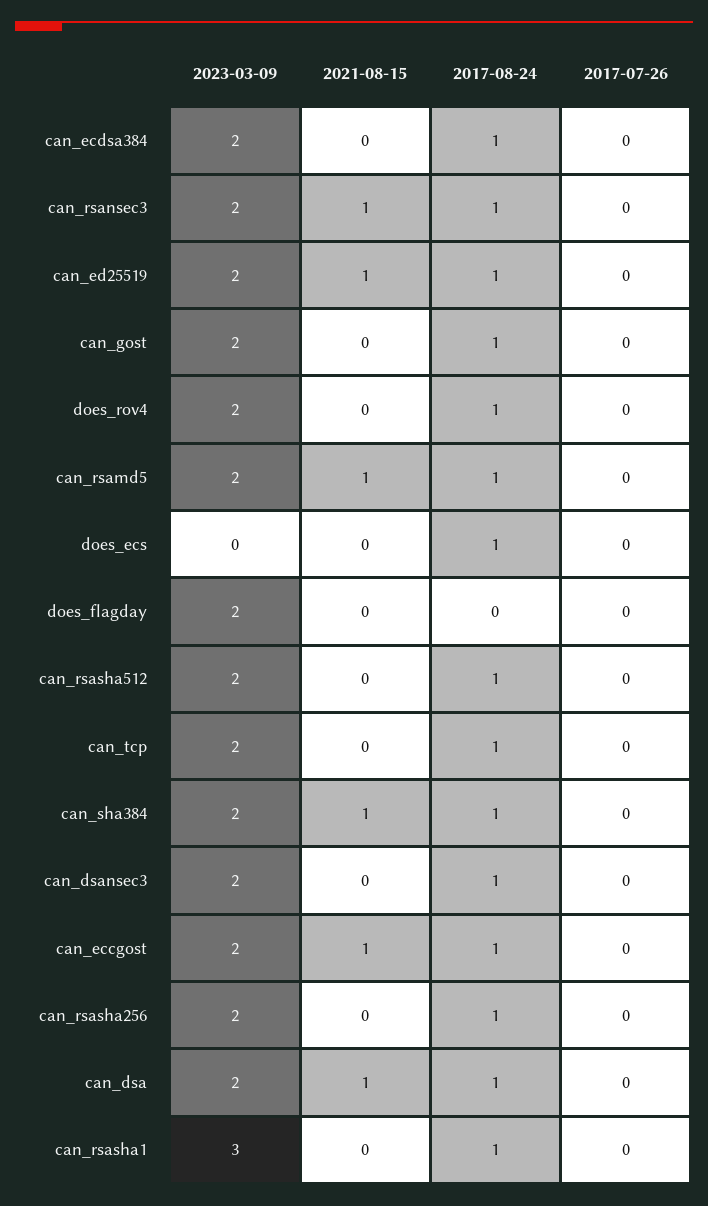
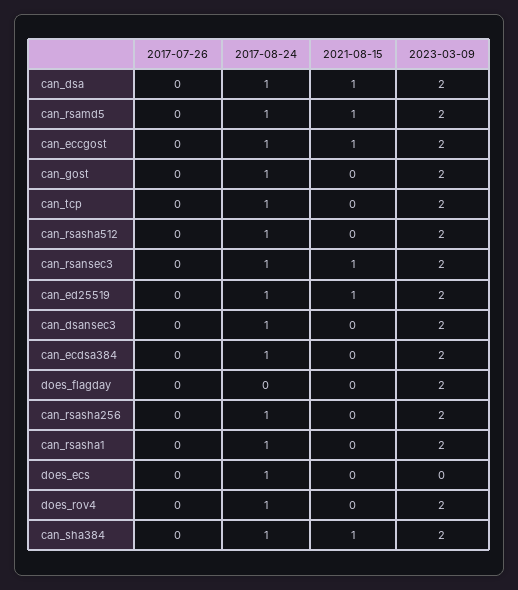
2023-03-09, can_rsasha1: 3 -> 2

